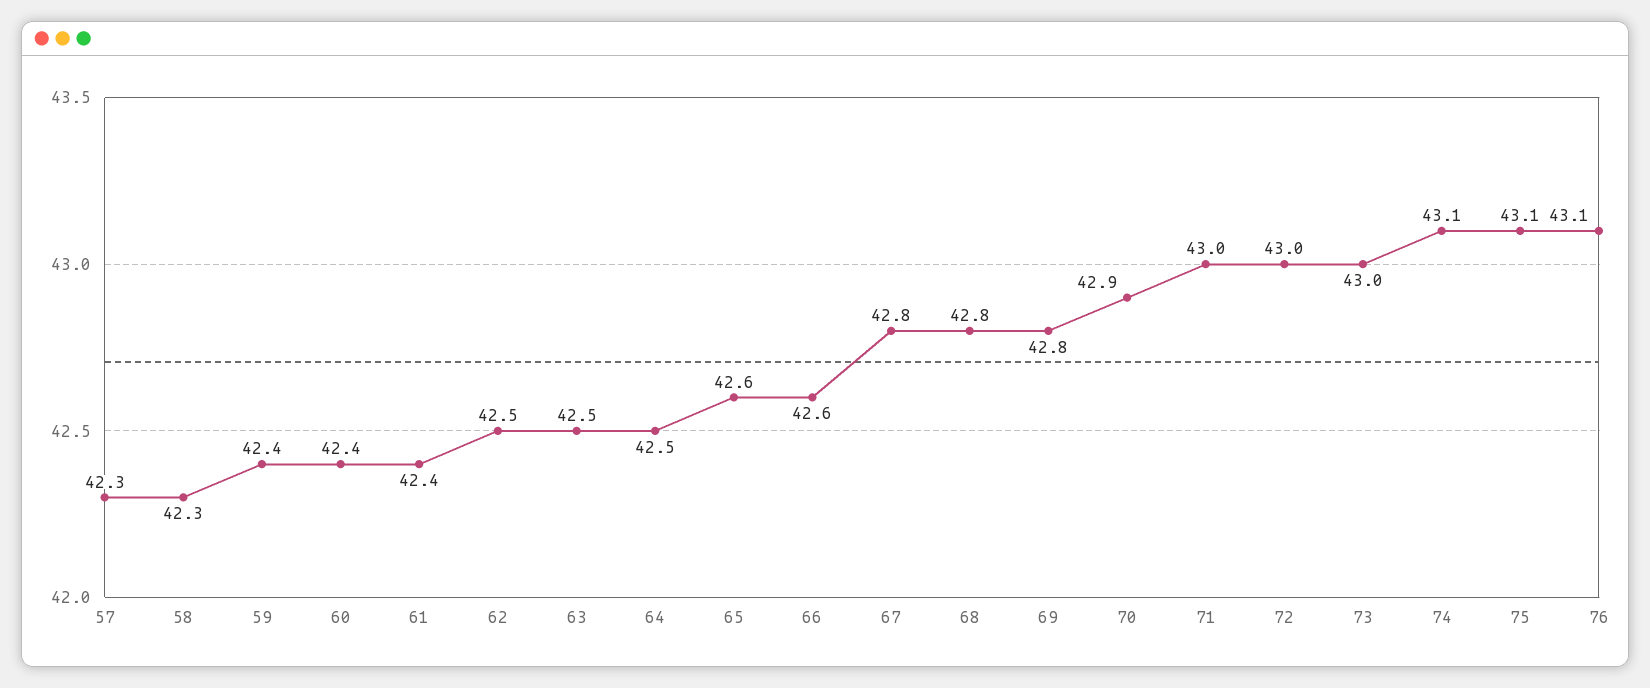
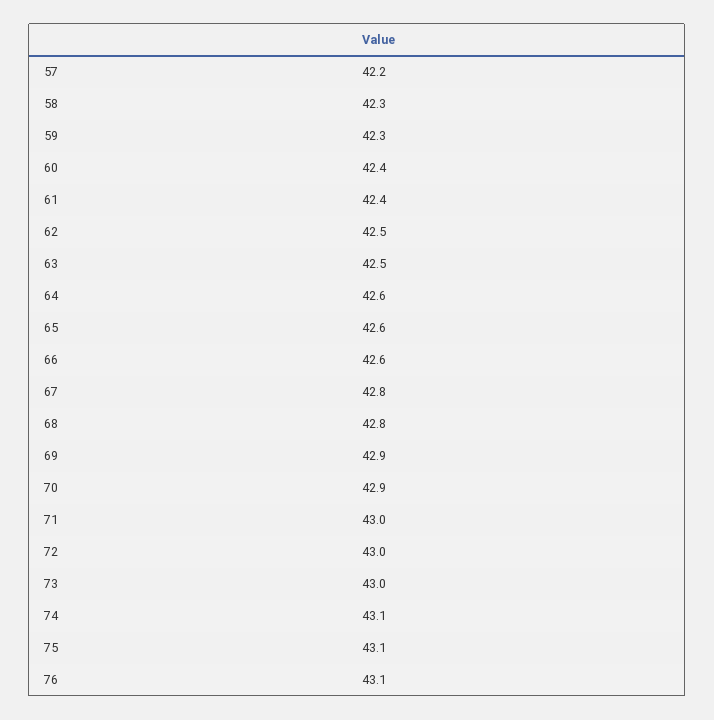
57: 42.3 -> 42.2
59: 42.4 -> 42.3
64: 42.5 -> 42.6
69: 42.8 -> 42.9

